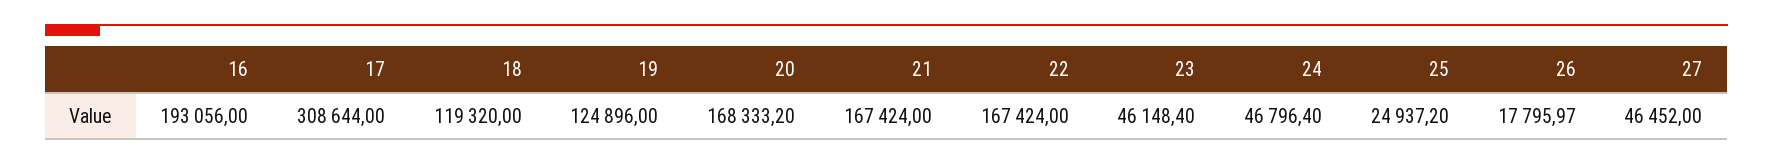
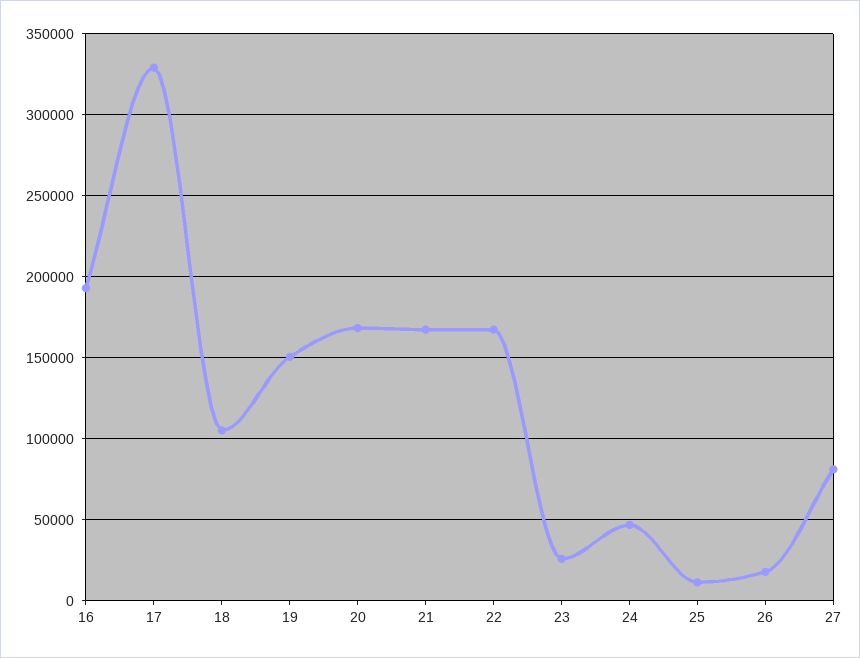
17: 308644 -> 330000
18: 119320 -> 105000
19: 124896 -> 150000
23: 46148.4 -> 25000
25: 24937.2 -> 10000
27: 46452 -> 80000

